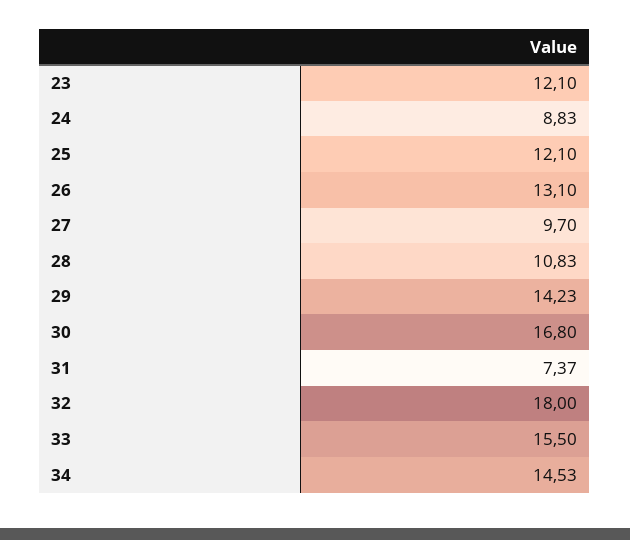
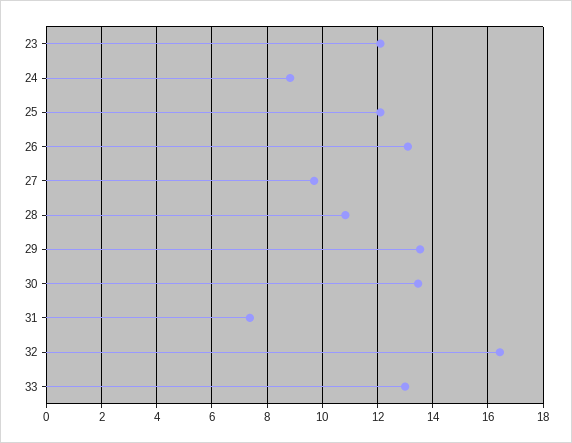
29: 14.23 -> 13.5
30: 16.8 -> 13.5
32: 18 -> 16.5
33: 15.5 -> 13
34: 14.53 -> none

